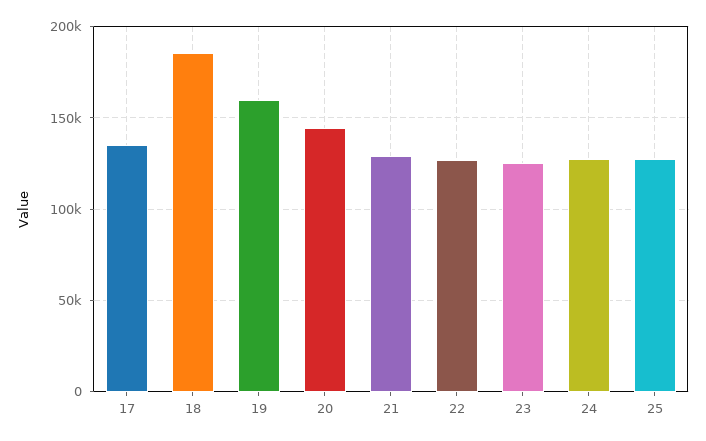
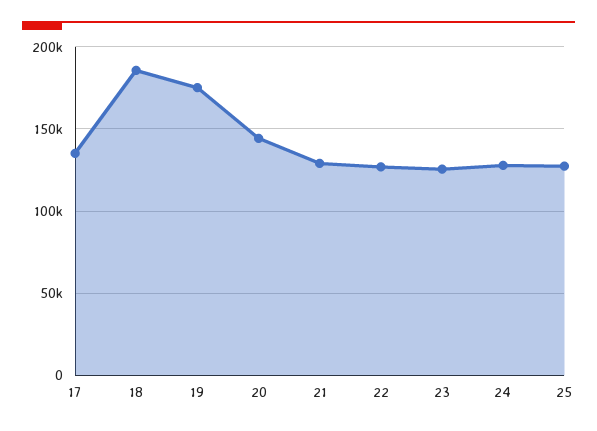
19: 160000 -> 175000

